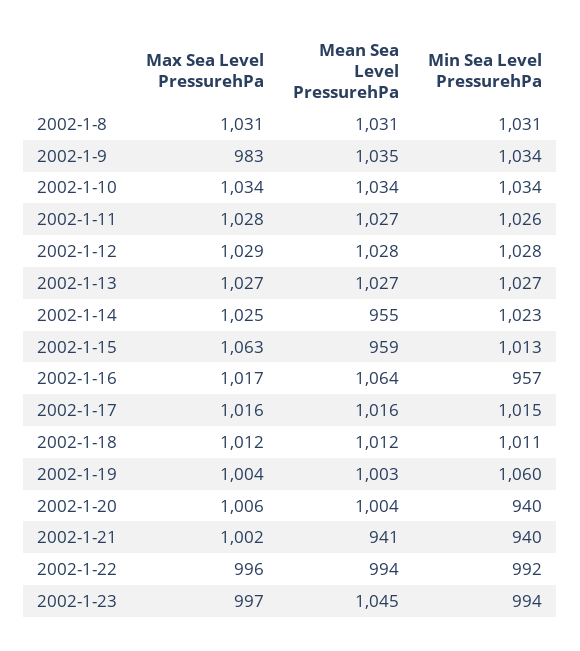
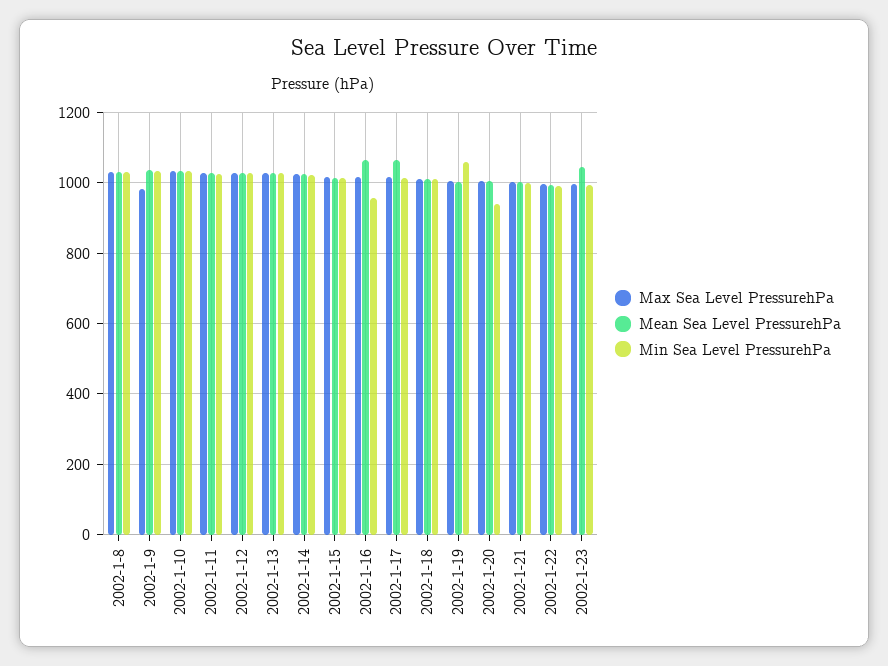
Mean Sea Level PressurehPa, 2002-1-14: 955 -> 1020
Max Sea Level PressurehPa, 2002-1-15: 1063 -> 1020
Mean Sea Level PressurehPa, 2002-1-15: 959 -> 1020
Mean Sea Level PressurehPa, 2002-1-17: 1016 -> 1060
Mean Sea Level PressurehPa, 2002-1-21: 941 -> 1000
Min Sea Level PressurehPa, 2002-1-21: 940 -> 1000

